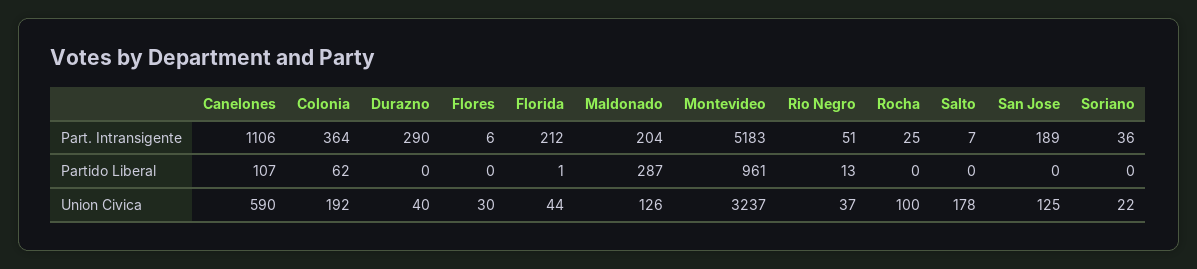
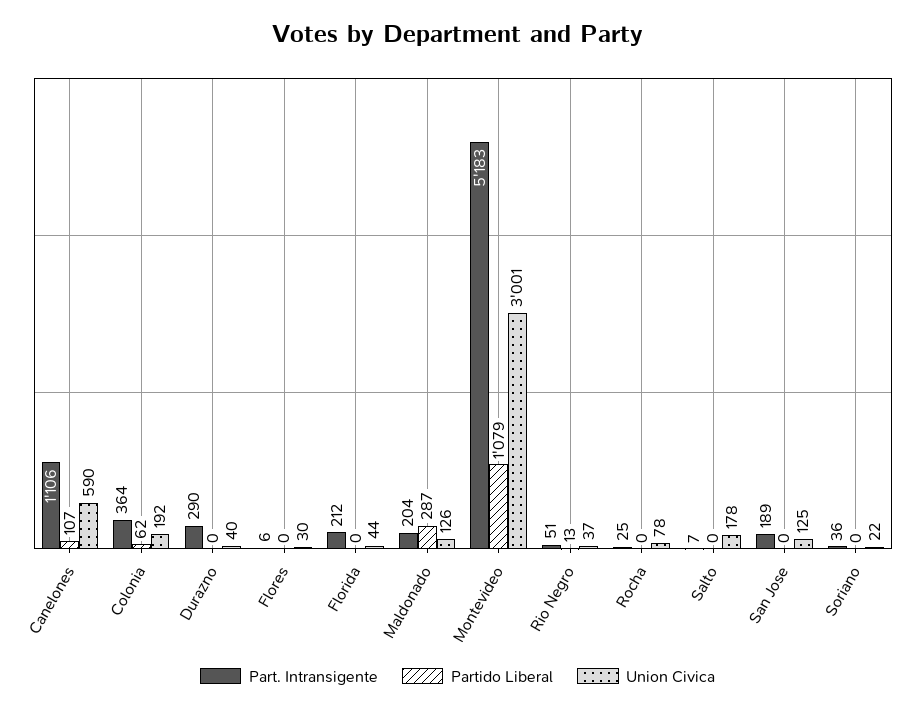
Partido Liberal, Florida: 1 -> 0
Partido Liberal, Montevideo: 961 -> 1079
Union Civica, Montevideo: 3237 -> 3001
Union Civica, Rocha: 100 -> 78

